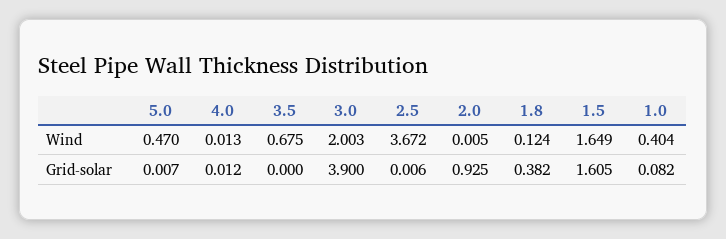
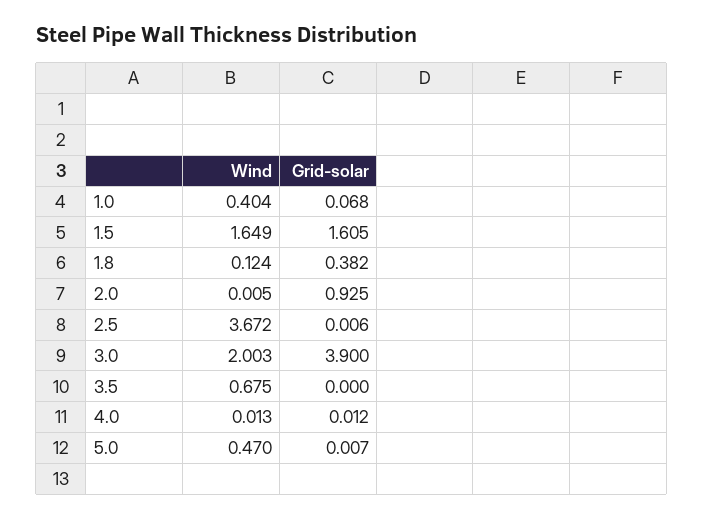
1.0, Grid-solar: 0.082 -> 0.068

